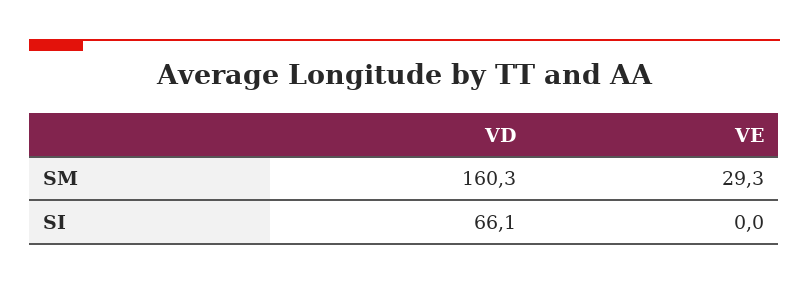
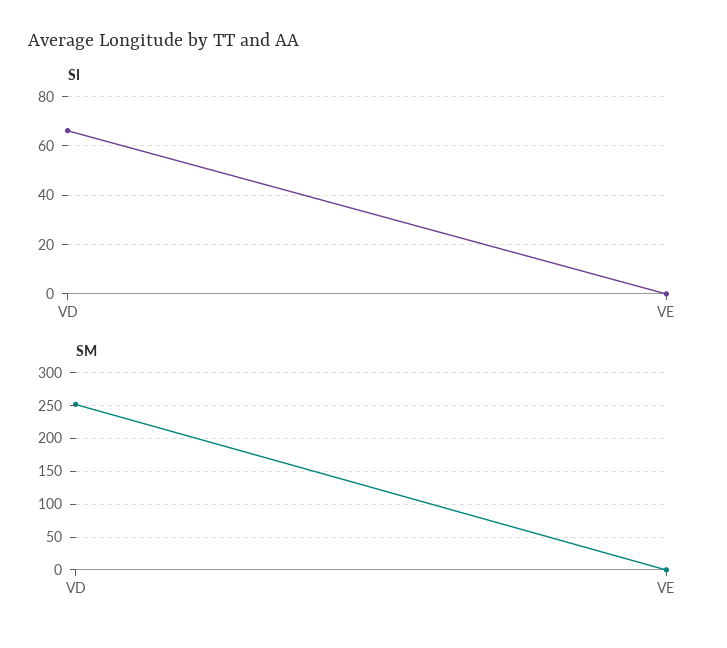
SM, VD: 160.3 -> 250
SM, VE: 29.3 -> 0

